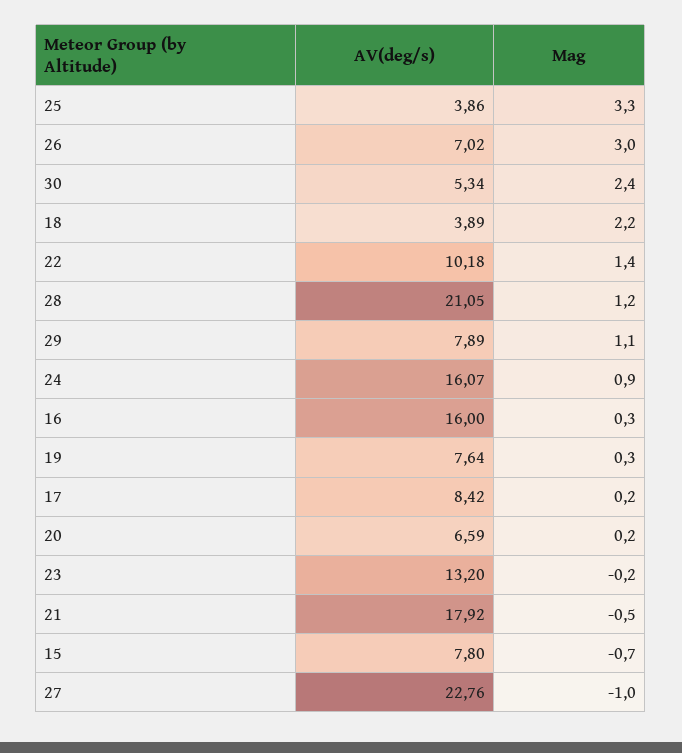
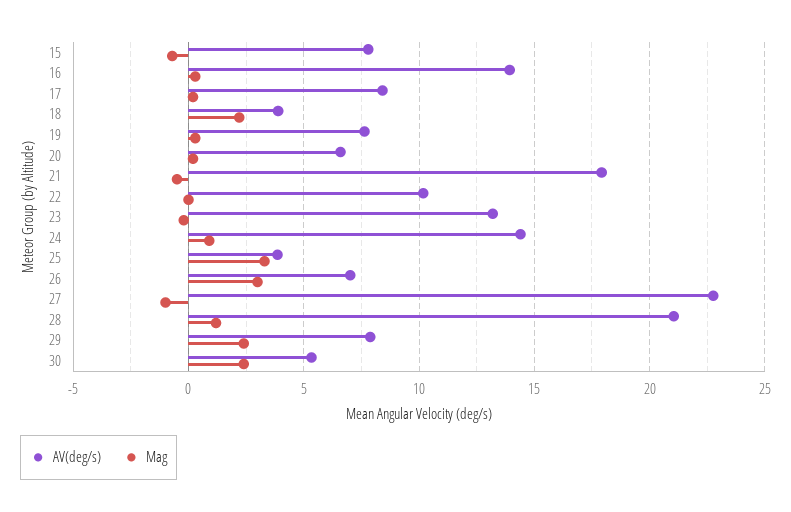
Mag, 22: 1.4 -> 0
Mag, 29: 1.1 -> 2.5
AV(deg/s), 24: 16.07 -> 14.5
AV(deg/s), 16: 16 -> 14

